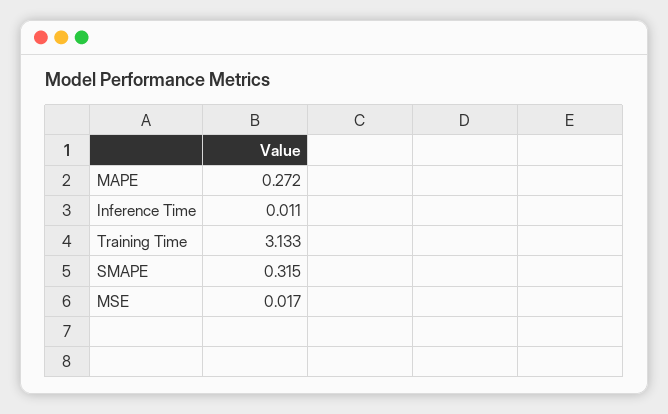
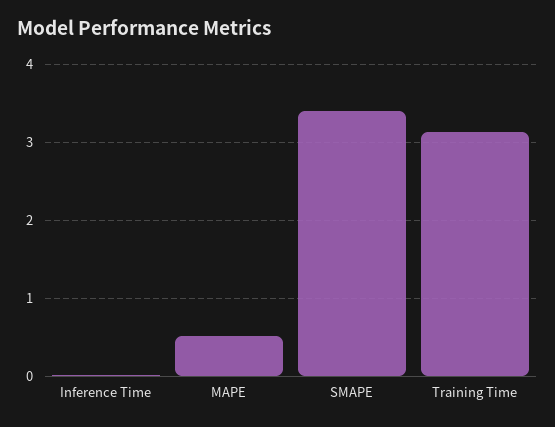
MAPE: 0.272 -> 0.5
SMAPE: 0.315 -> 3.4
MSE: 0.017 -> none

